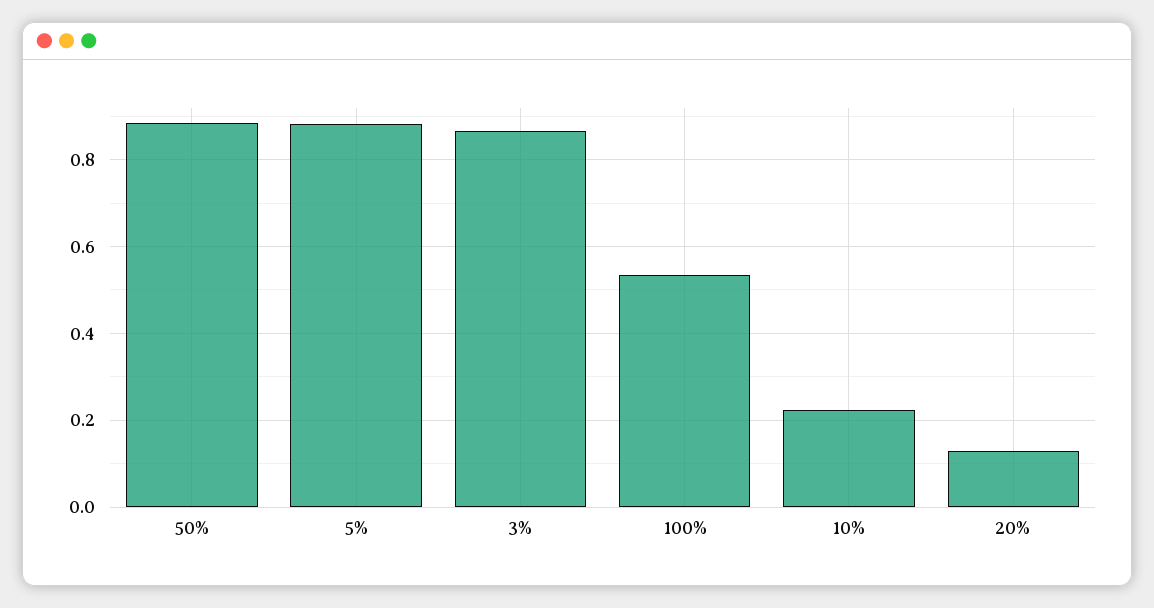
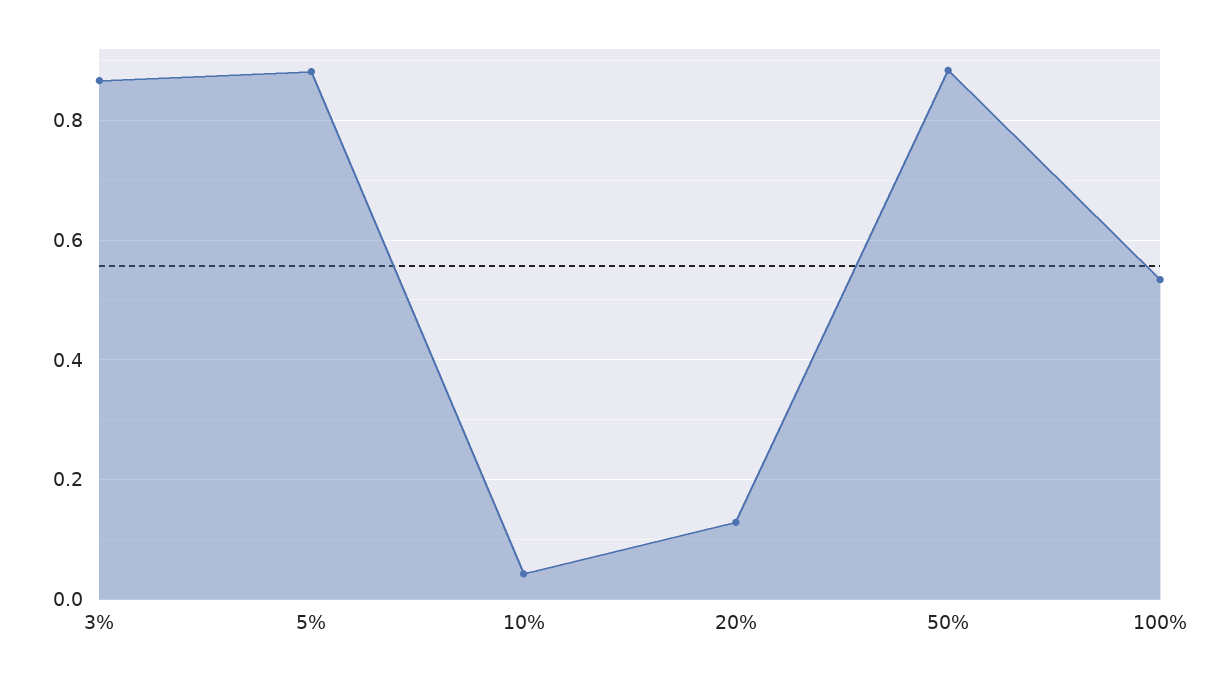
10%: 0.22 -> 0.04

